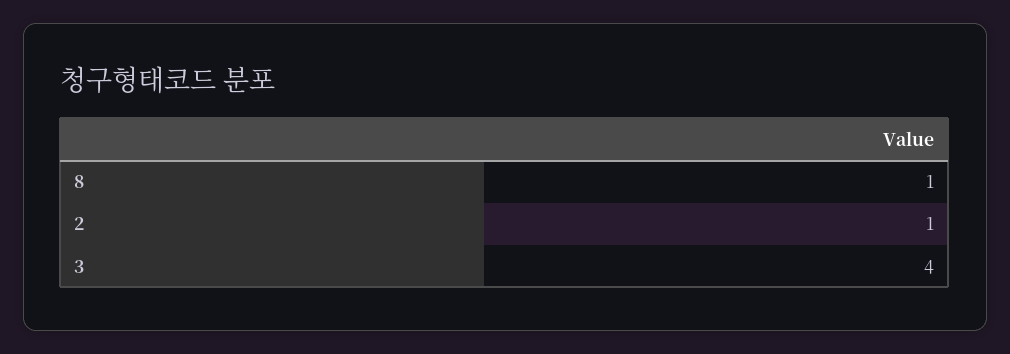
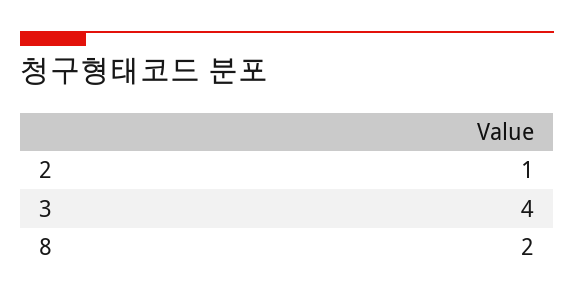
8: 1 -> 2

